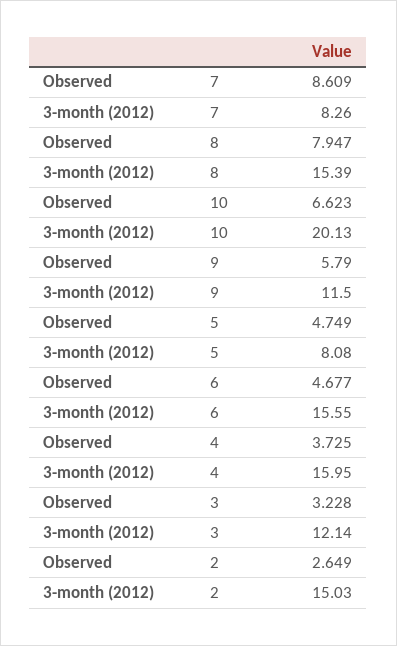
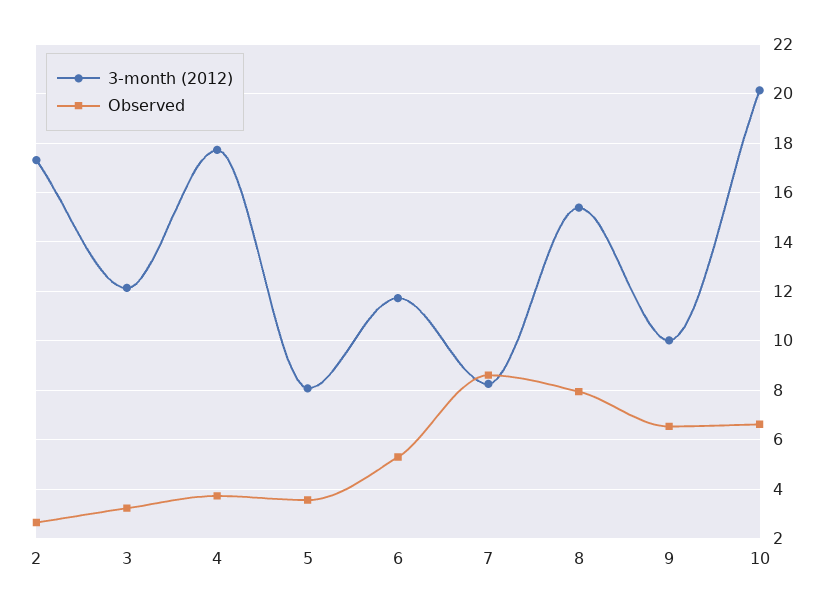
Observed, 9: 5.79 -> 6.5
3-month (2012), 9: 11.5 -> 10
Observed, 5: 4.749 -> 3.5
Observed, 6: 4.677 -> 5.25
3-month (2012), 6: 15.55 -> 11.75
3-month (2012), 4: 15.95 -> 17.75
3-month (2012), 2: 15.03 -> 17.25

